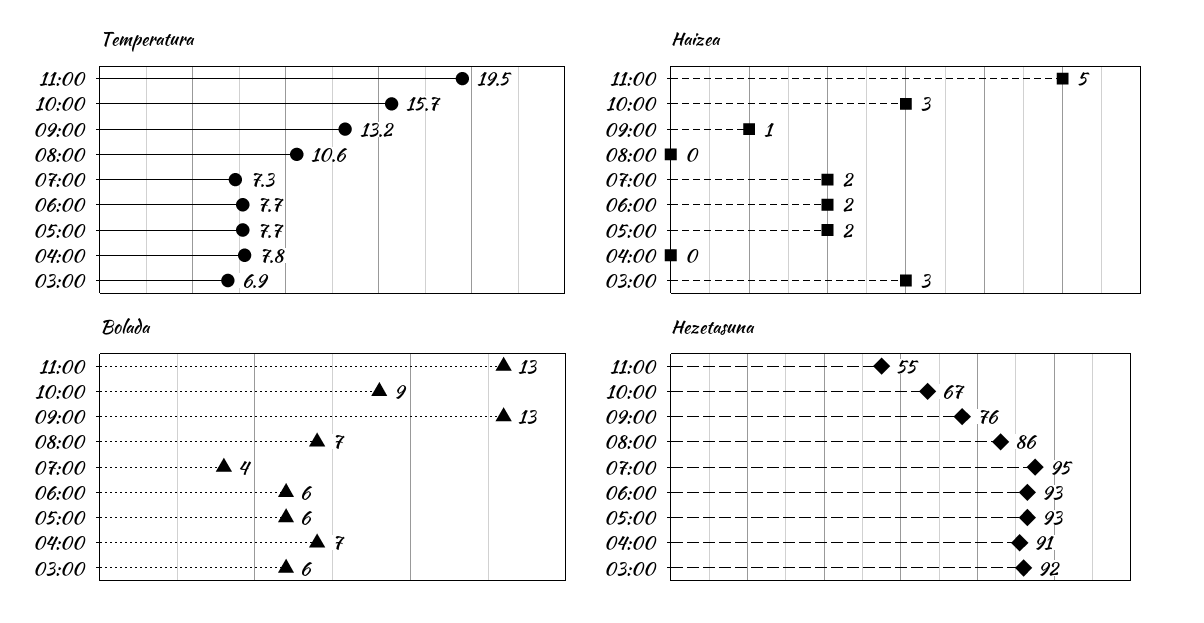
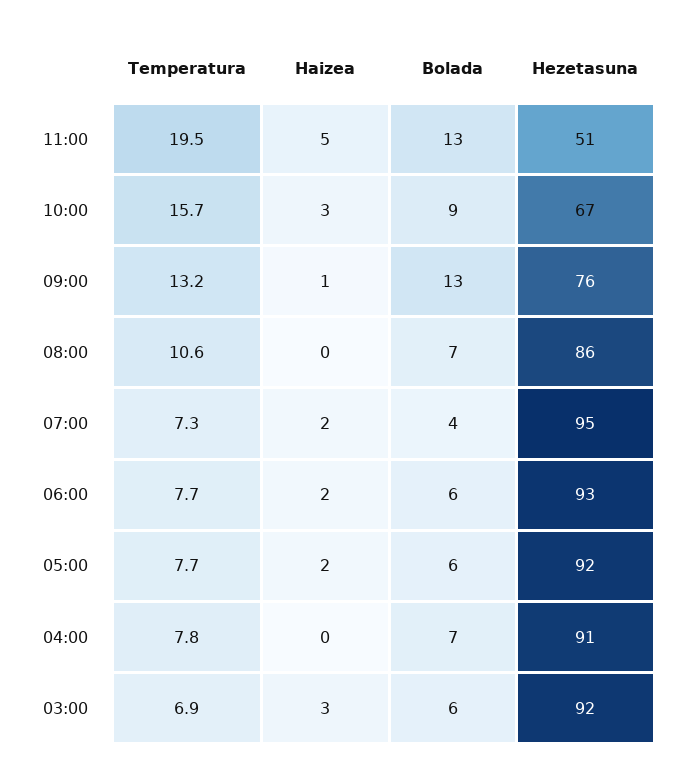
Hezetasuna, 11:00: 55 -> 51
Hezetasuna, 05:00: 93 -> 92

